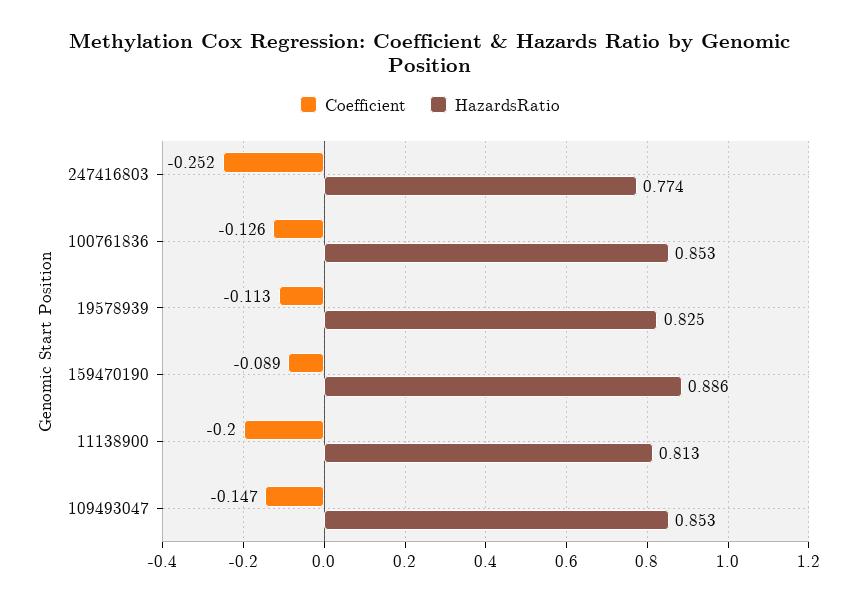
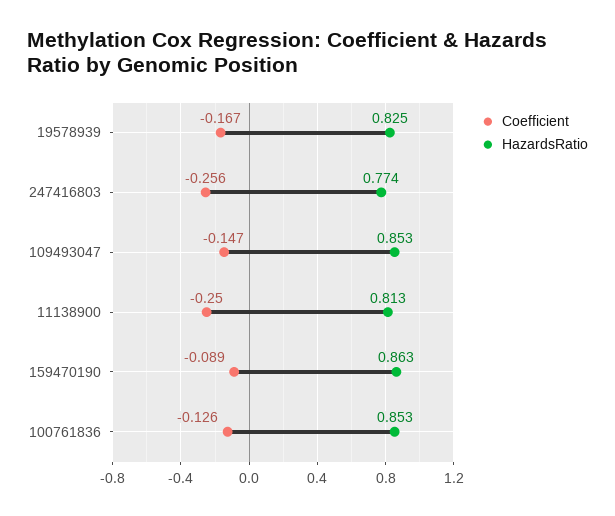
Coefficient, 247416803: -0.252 -> -0.256
Coefficient, 19578939: -0.113 -> -0.167
HazardsRatio, 159470190: 0.886 -> 0.863
Coefficient, 11138900: -0.2 -> -0.25

